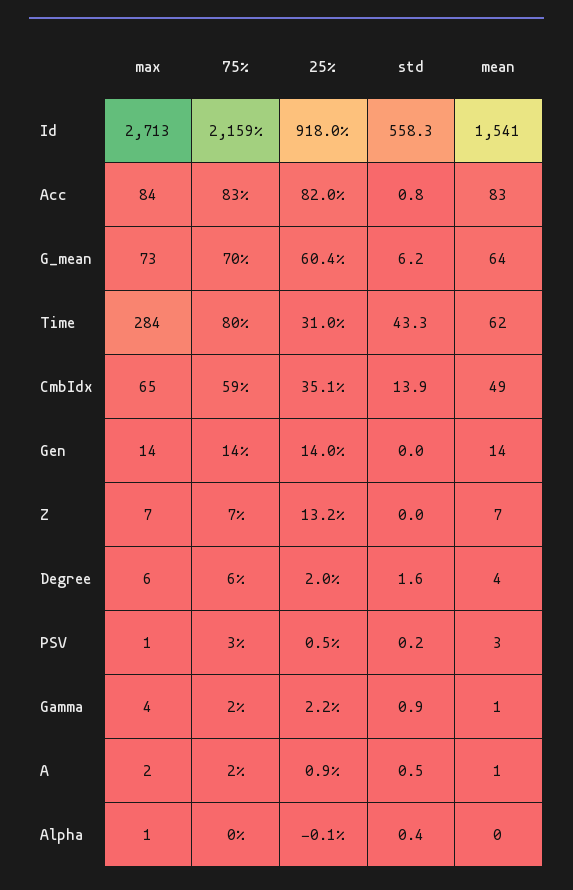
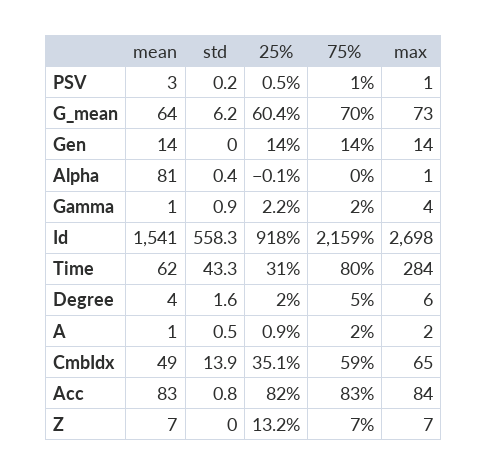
max, Id: 2713 -> 2698
75%, Degree: 6 -> 5
75%, PSV: 3 -> 1
mean, Alpha: 0 -> 81

